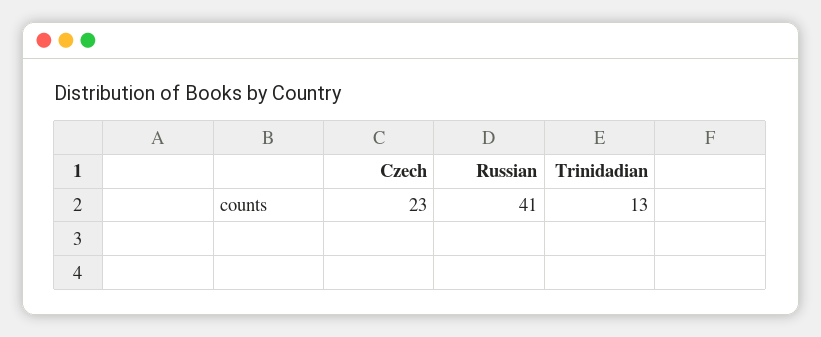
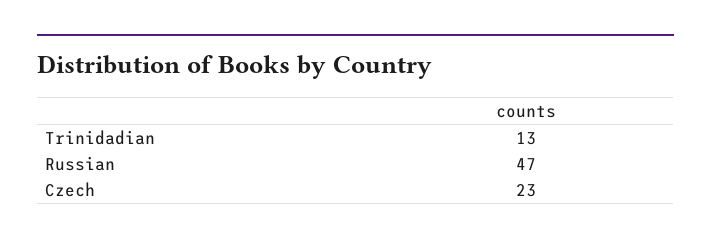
Russian: 41 -> 47

